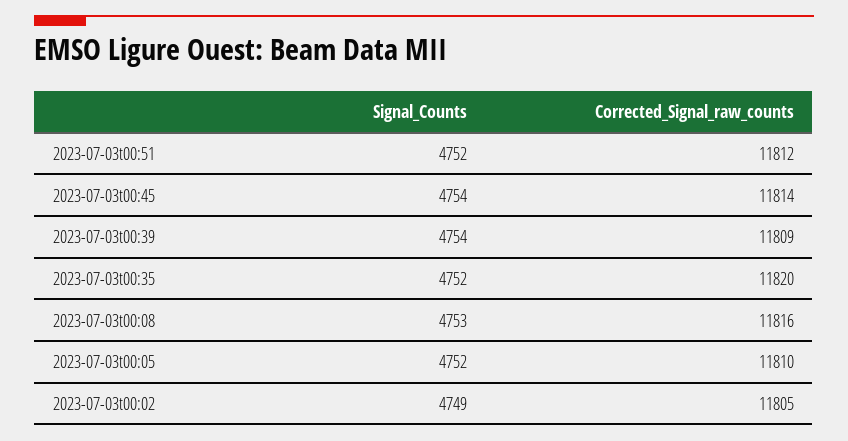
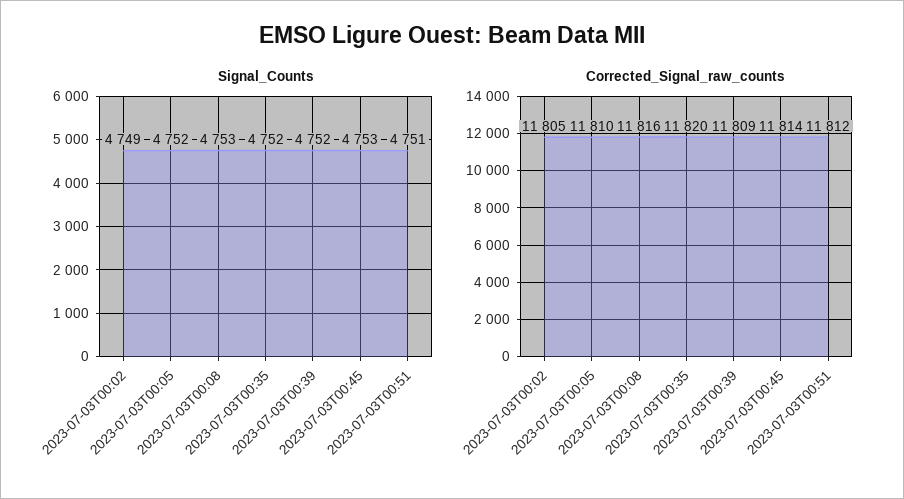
Signal_Counts, 2023-07-03t00:51: 4752 -> 4751
Signal_Counts, 2023-07-03t00:45: 4754 -> 4753
Signal_Counts, 2023-07-03t00:39: 4754 -> 4752

